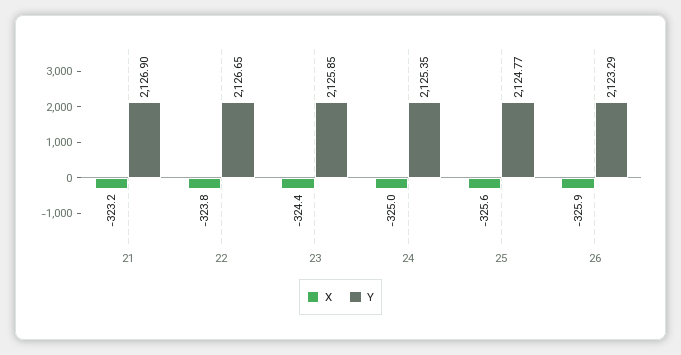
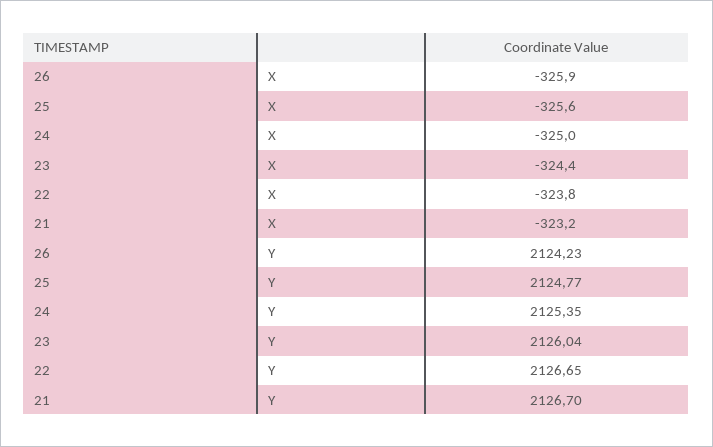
Y, 21: 2126.9 -> 2126.7
Y, 23: 2125.85 -> 2126.04
Y, 26: 2123.29 -> 2124.23

